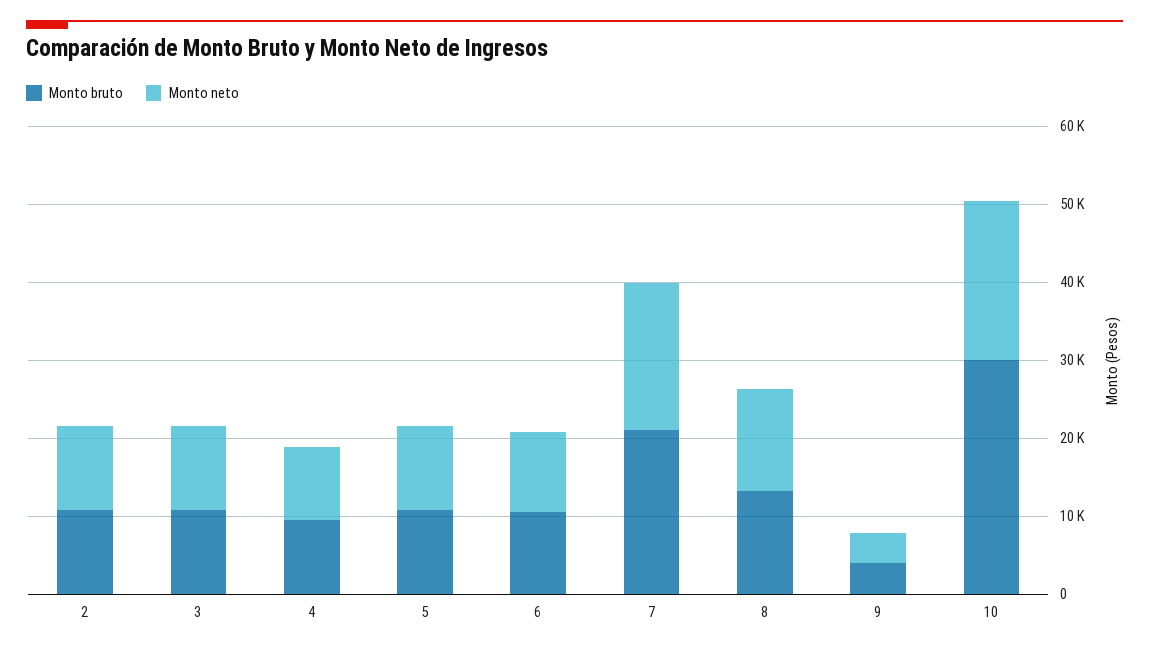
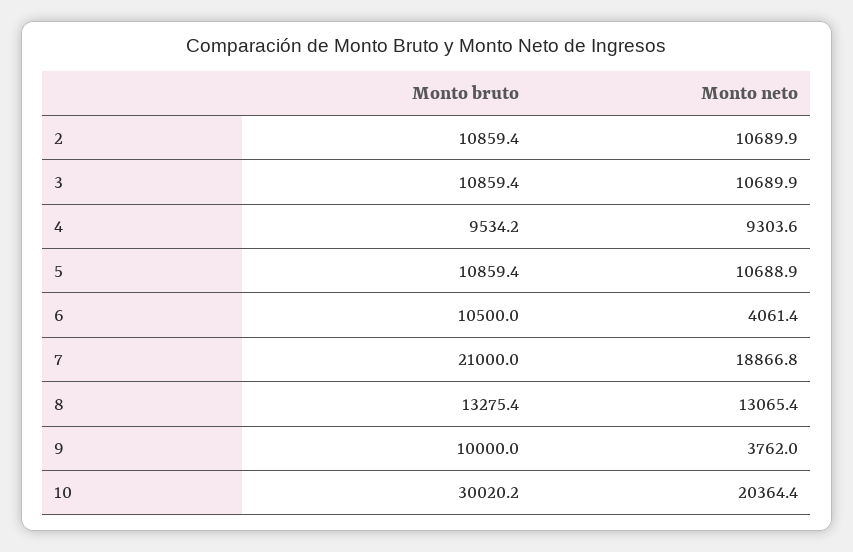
Monto neto, 6: 10000 -> 4061.4
Monto bruto, 9: 4000 -> 10000

